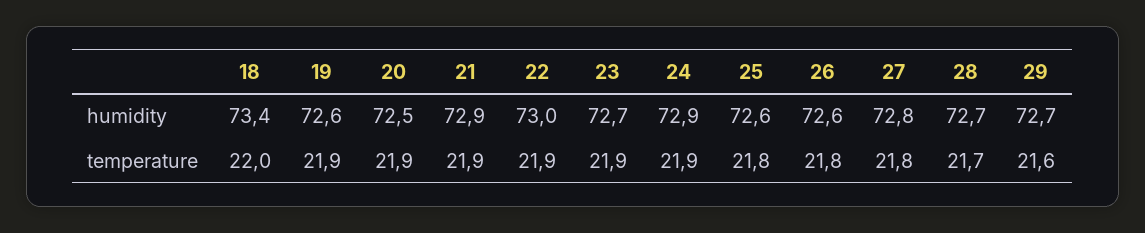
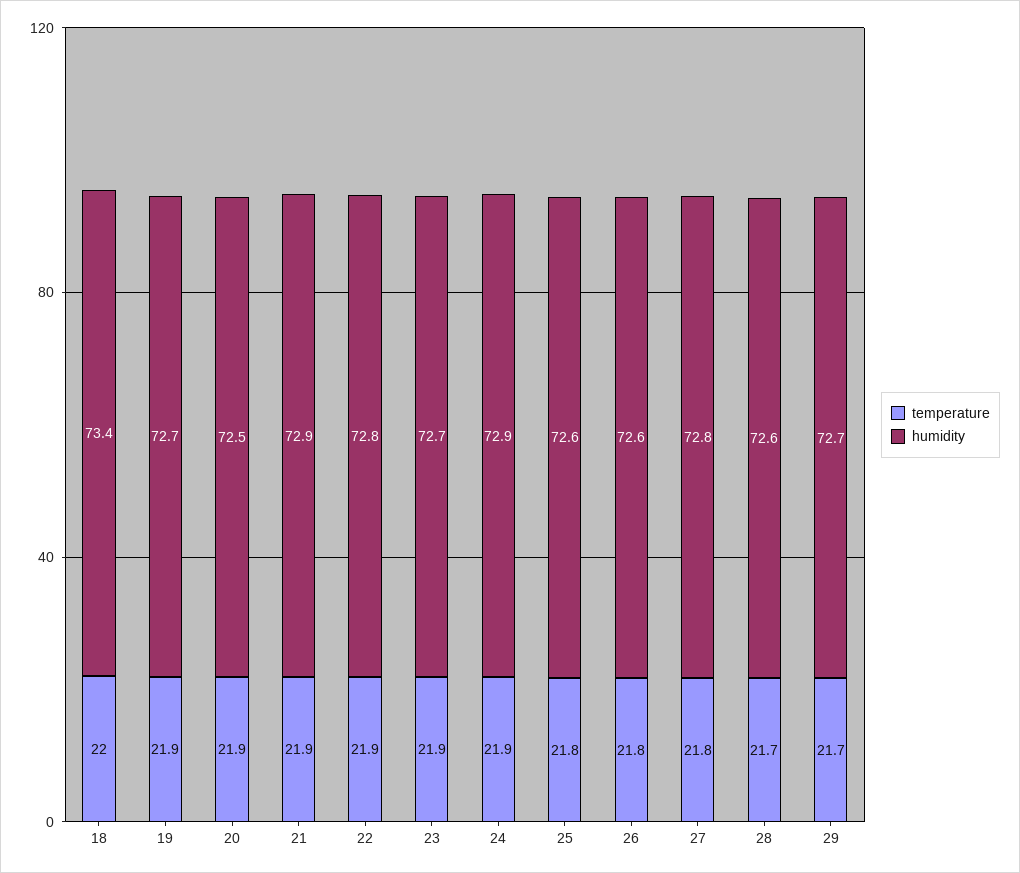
humidity, 19: 72.6 -> 72.7
humidity, 22: 73 -> 72.8
humidity, 28: 72.7 -> 72.6
temperature, 29: 21.6 -> 21.7

